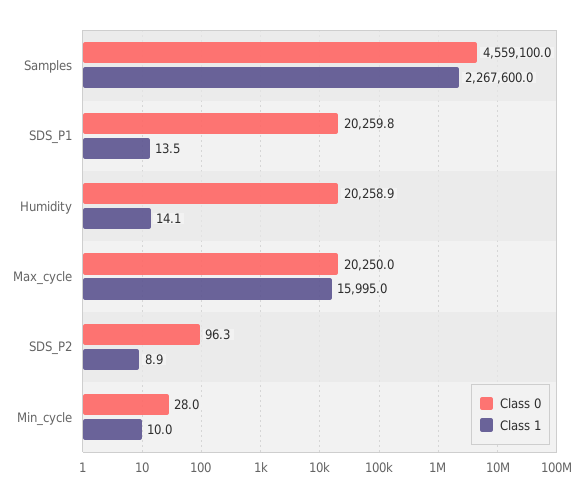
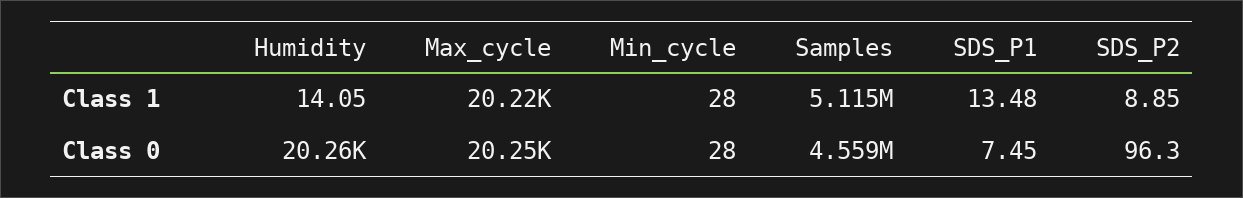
Class 1, Samples: 2267600 -> 5115000
Class 0, SDS_P1: 20259.8 -> 7.45
Class 1, Max_cycle: 15995 -> 20220
Class 1, Min_cycle: 10 -> 28

